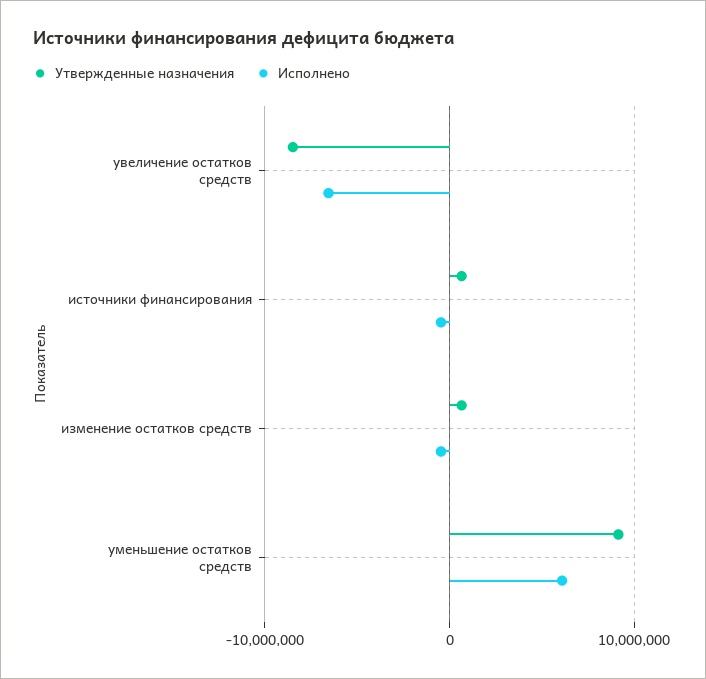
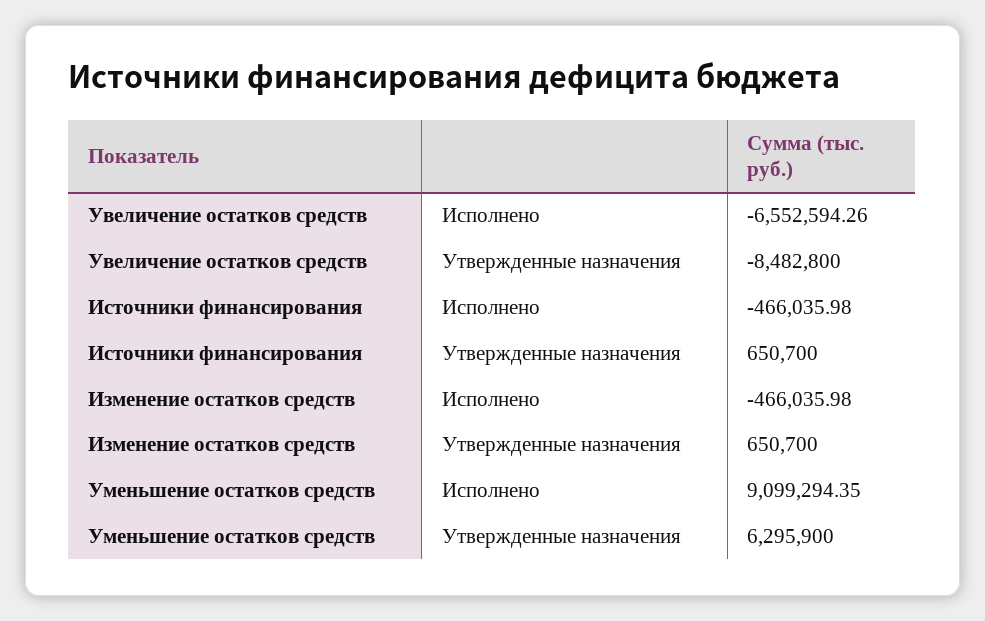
Утвержденные назначения, уменьшение остатков средств: 9000000 -> 6295900
Исполнено, уменьшение остатков средств: 6000000 -> 9099294.35

